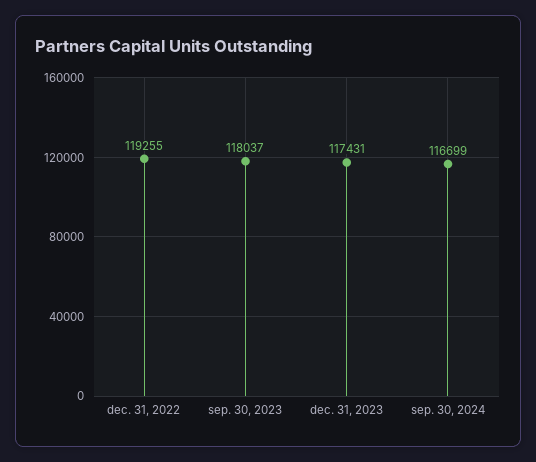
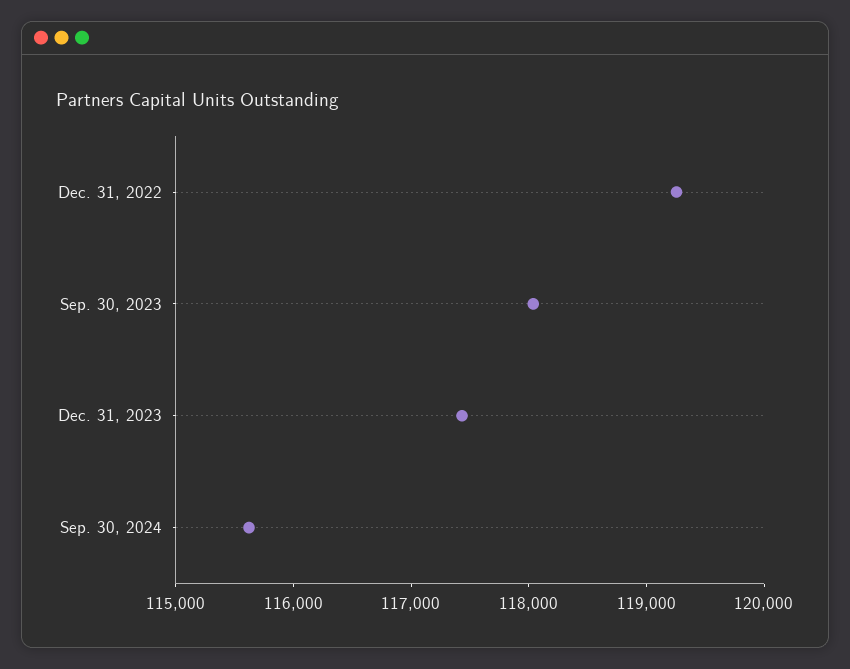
sep. 30, 2024: 116699 -> 115600

